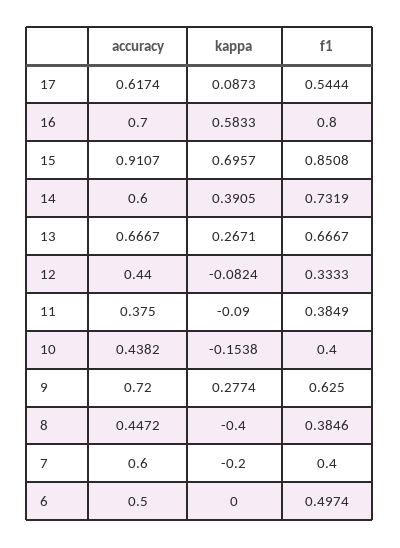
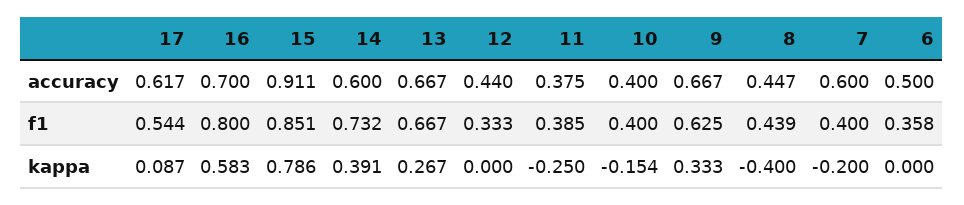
kappa, 15: 0.6957 -> 0.786
kappa, 12: -0.0824 -> 0
kappa, 11: -0.09 -> -0.25
accuracy, 10: 0.4382 -> 0.4
accuracy, 9: 0.72 -> 0.667
kappa, 9: 0.2774 -> 0.333
f1, 8: 0.3846 -> 0.439
f1, 6: 0.4974 -> 0.358

